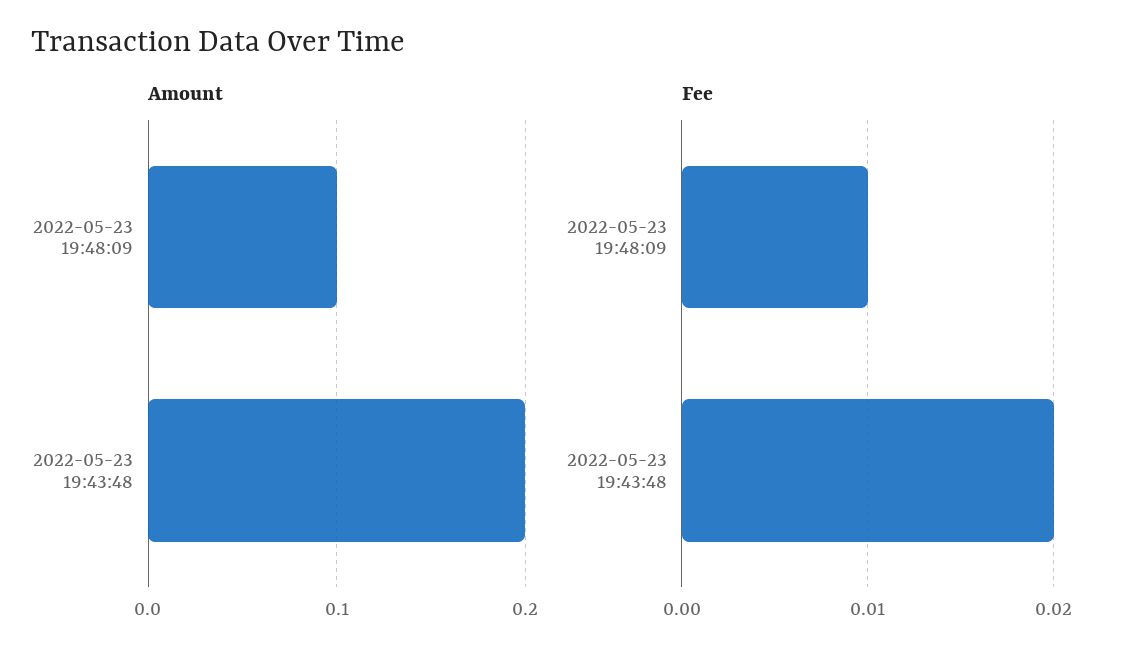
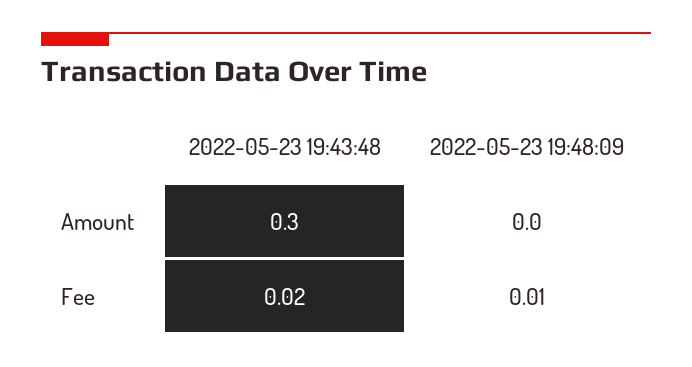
Amount, 2022-05-23 19:48:09: 0.1 -> 0
Amount, 2022-05-23 19:43:48: 0.2 -> 0.3

